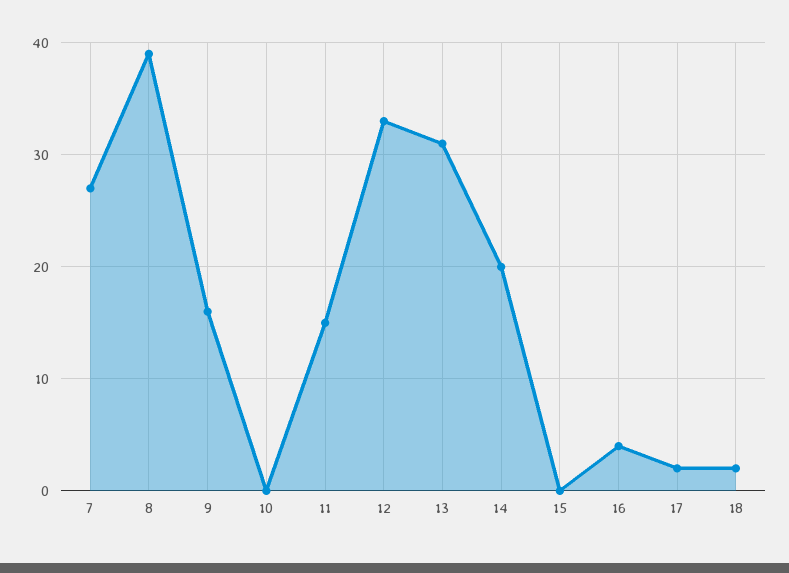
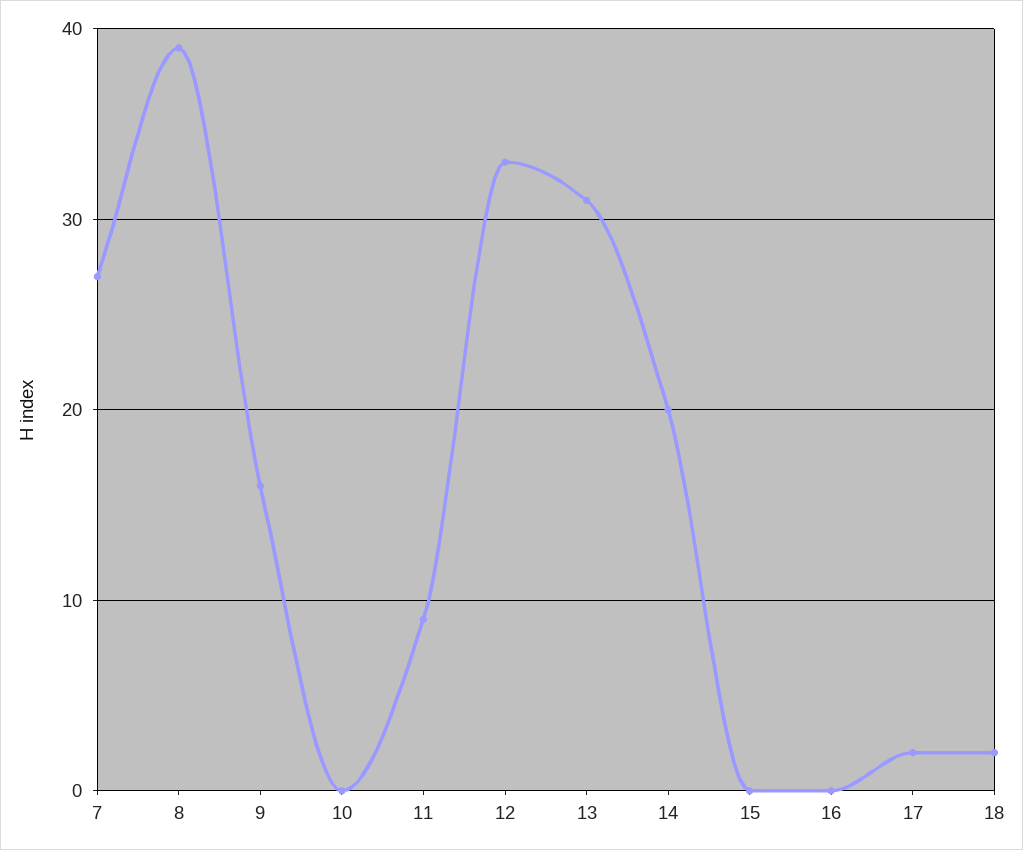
11: 15 -> 9
16: 4 -> 0

